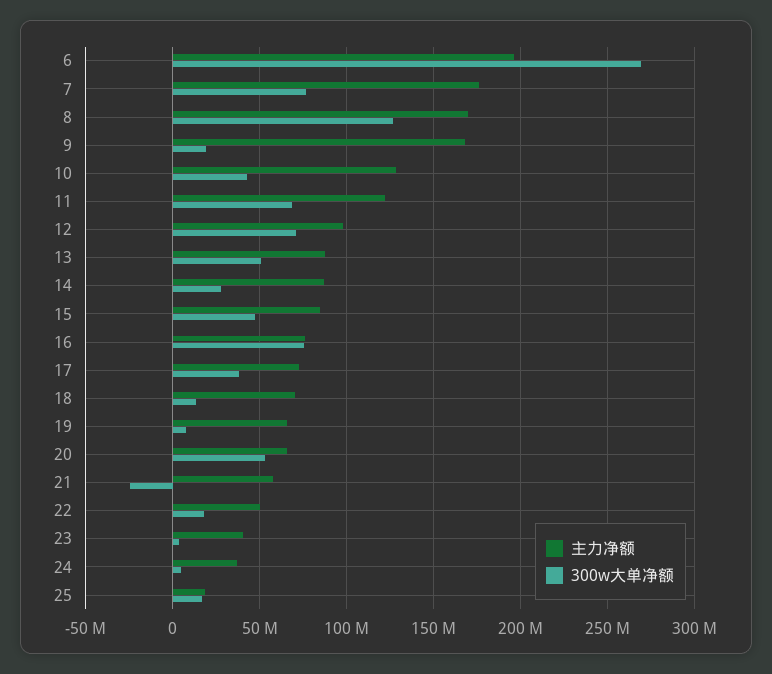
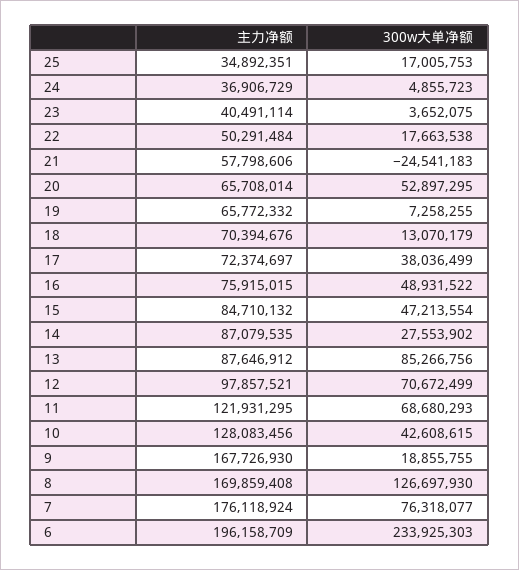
300w大单净额, 6: 270000000 -> 233925303
300w大单净额, 13: 50000000 -> 85266756
300w大单净额, 16: 75000000 -> 48931522
主力净额, 25: 20000000 -> 34892351

